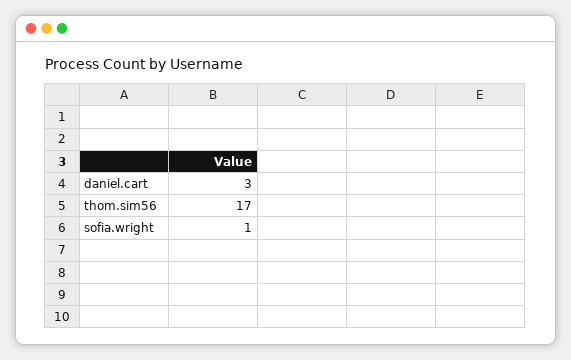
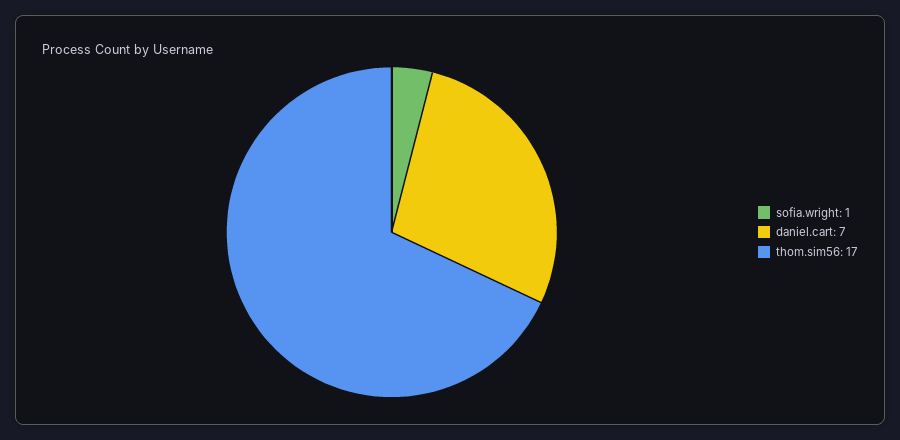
daniel.cart: 3 -> 7

